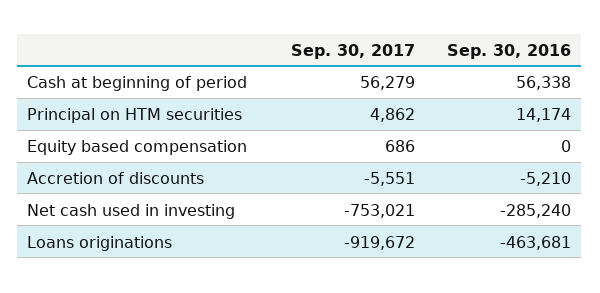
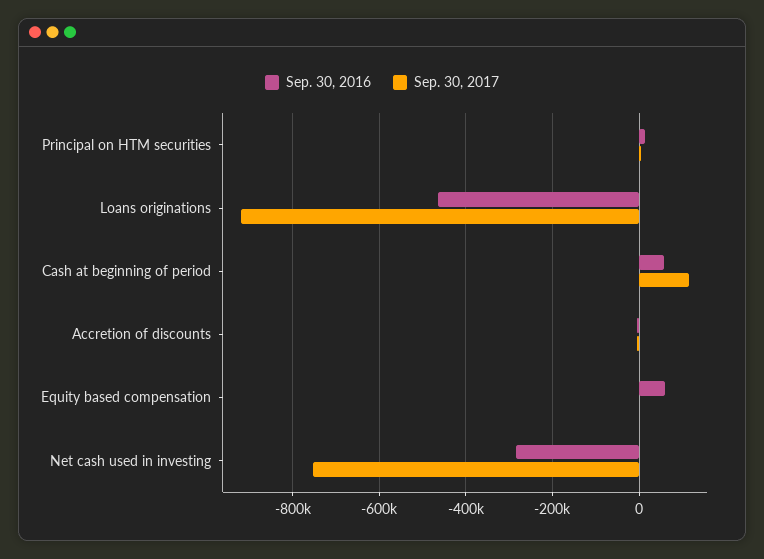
Sep. 30, 2017, Cash at beginning of period: 56279 -> 120000
Sep. 30, 2016, Equity based compensation: 0 -> 60000

